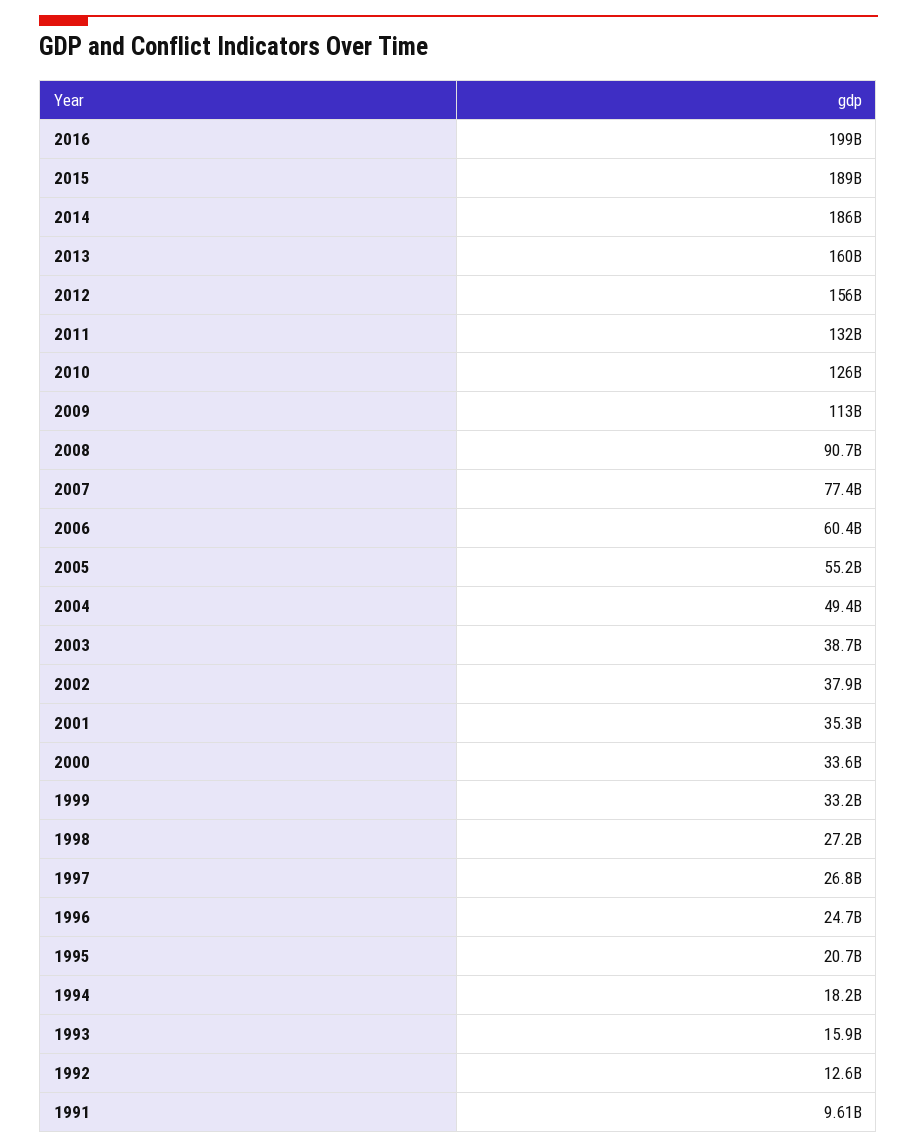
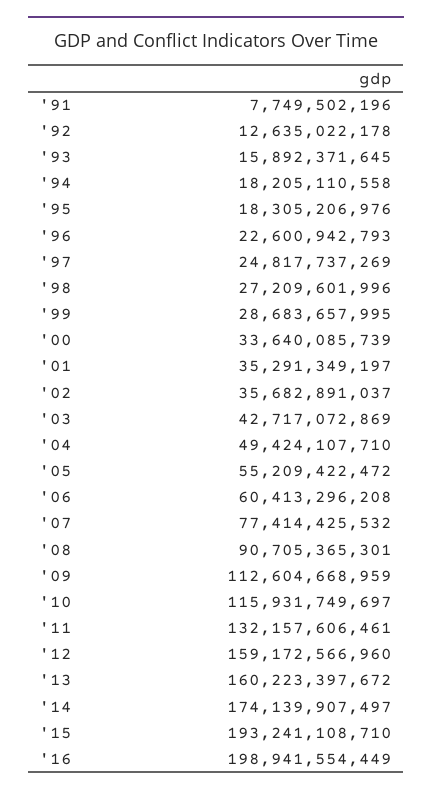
2015: 189000000000 -> 193241108710
2014: 186000000000 -> 174139907497
2012: 156000000000 -> 159172566960
2010: 126000000000 -> 115931749697
2003: 38700000000 -> 42717072869
2002: 37900000000 -> 35682891037
1999: 33200000000 -> 28683657995
1997: 26800000000 -> 24817737269
1996: 24700000000 -> 22600942793
1995: 20700000000 -> 18305206976
1991: 9610000000 -> 7749502196

